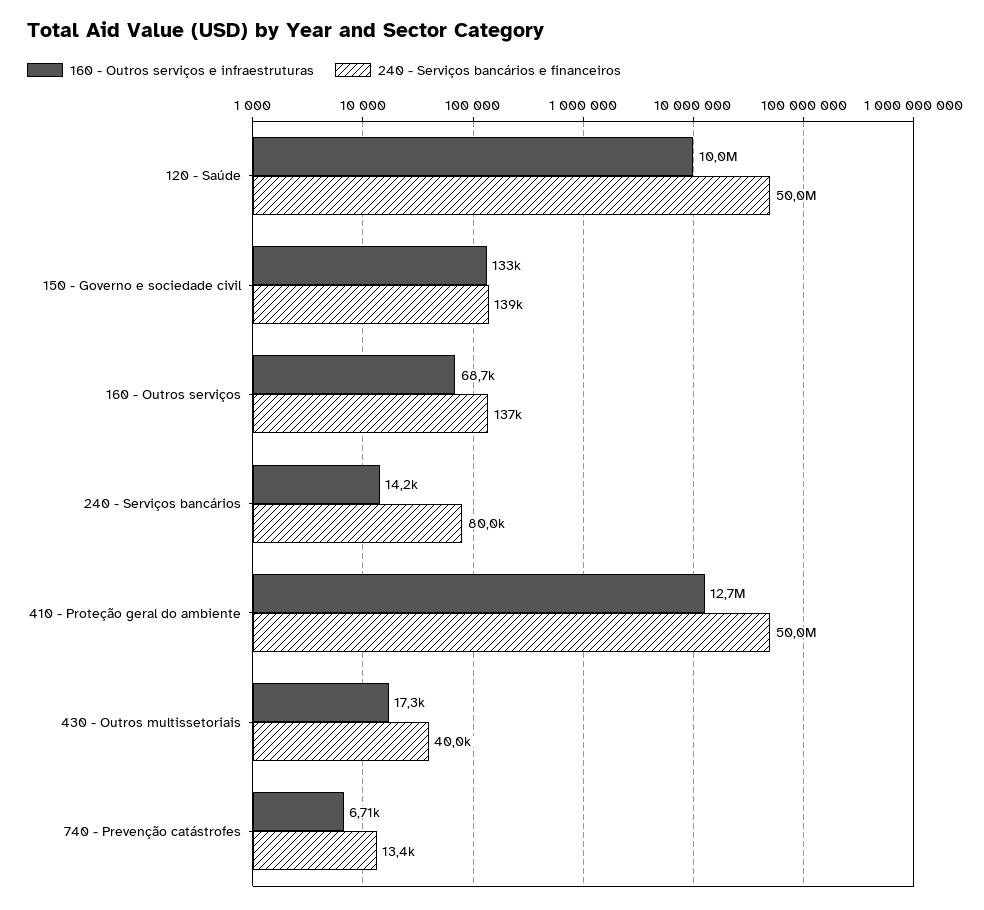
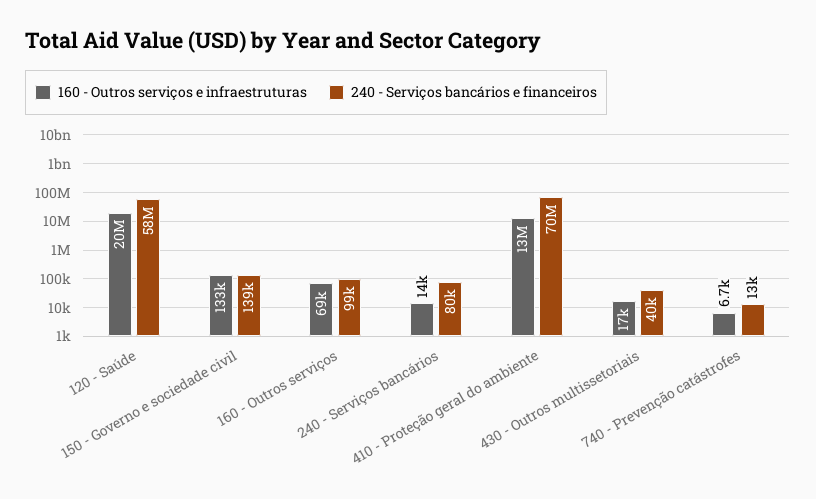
160 - Outros serviços e infraestruturas, 120 - Saúde: 10000000 -> 20000000
240 - Serviços bancários e financeiros, 120 - Saúde: 50000000 -> 58000000
240 - Serviços bancários e financeiros, 160 - Outros serviços: 137000 -> 99000
240 - Serviços bancários e financeiros, 410 - Proteção geral do ambiente: 50000000 -> 70000000

